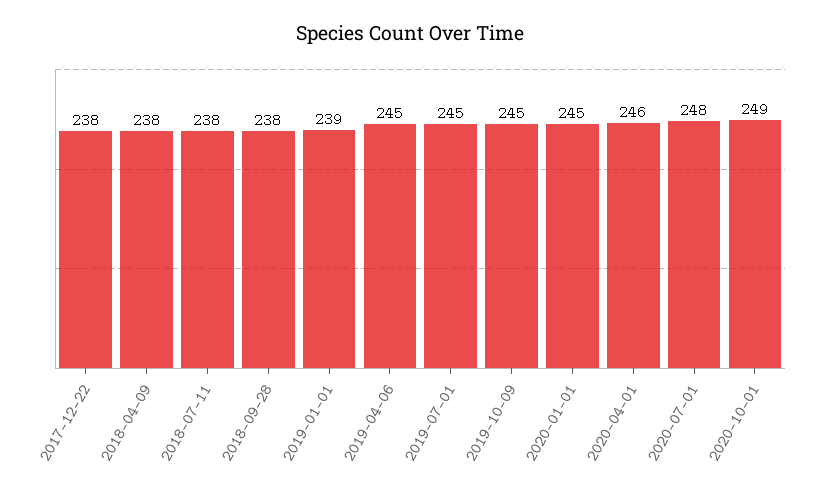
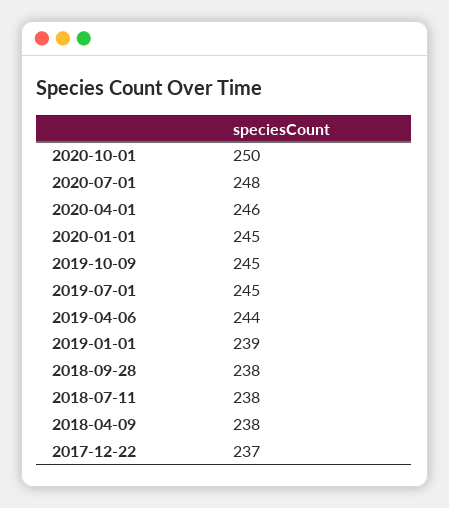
2017-12-22: 238 -> 237
2019-04-06: 245 -> 244
2020-10-01: 249 -> 250

